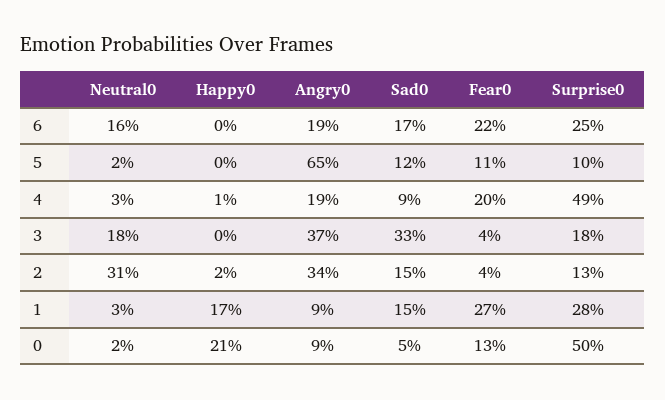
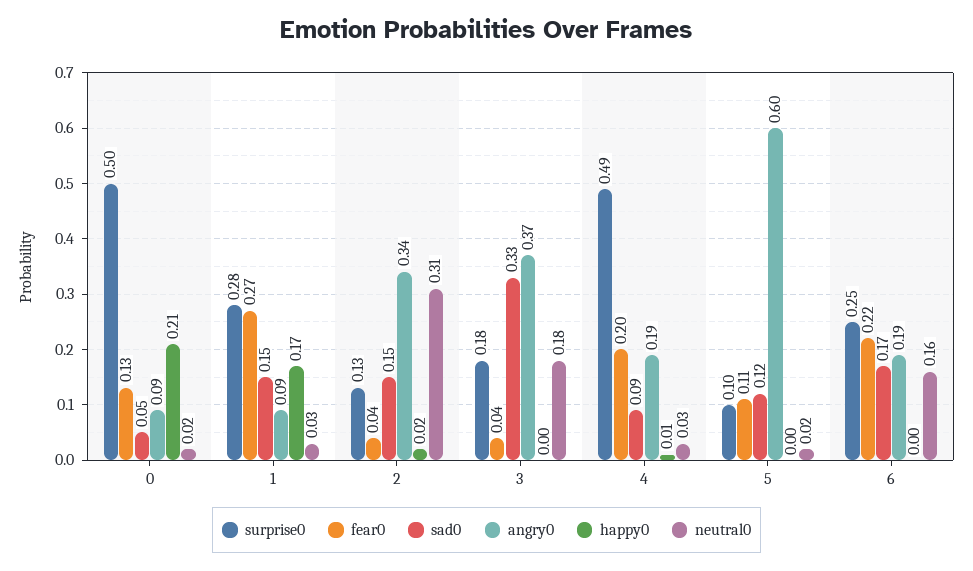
Angry0, 5: 0.65 -> 0.6

